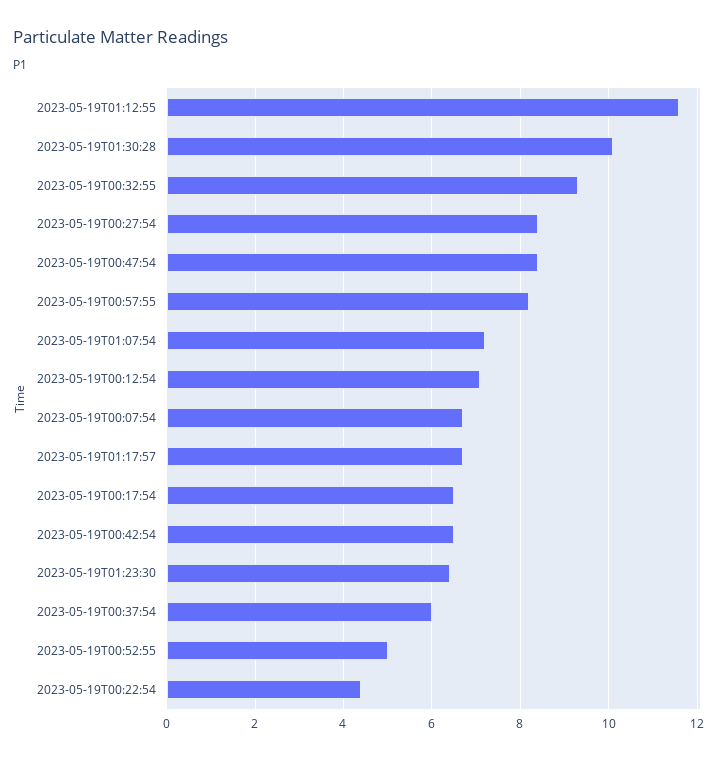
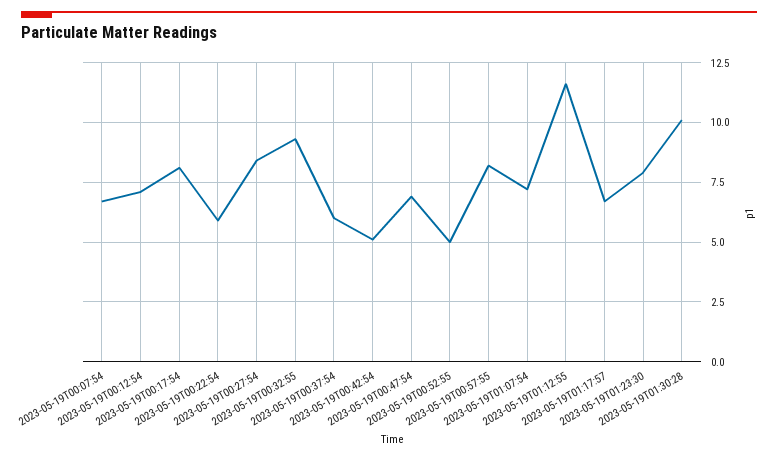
2023-05-19T00:47:54: 8.5 -> 7
2023-05-19T00:17:54: 6.5 -> 8
2023-05-19T00:42:54: 6.5 -> 5
2023-05-19T01:23:30: 6.5 -> 8
2023-05-19T00:22:54: 4.5 -> 6

